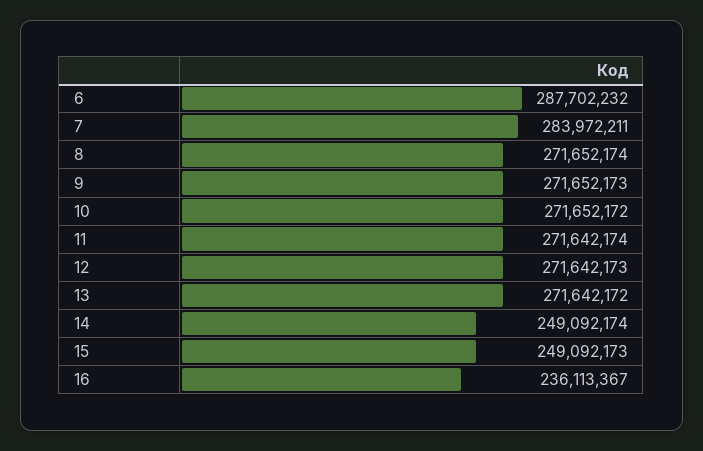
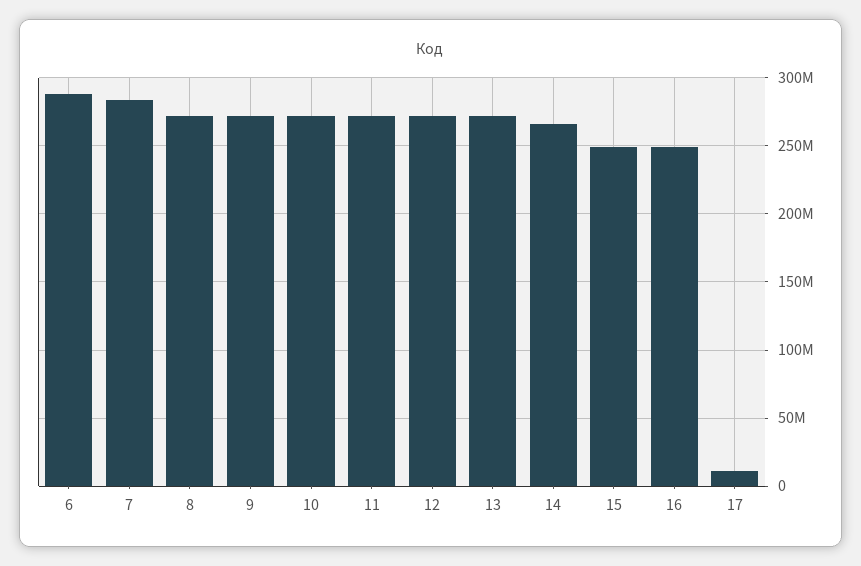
14: 249092174 -> 265000000
16: 236113367 -> 250000000
17: none -> 10000000

